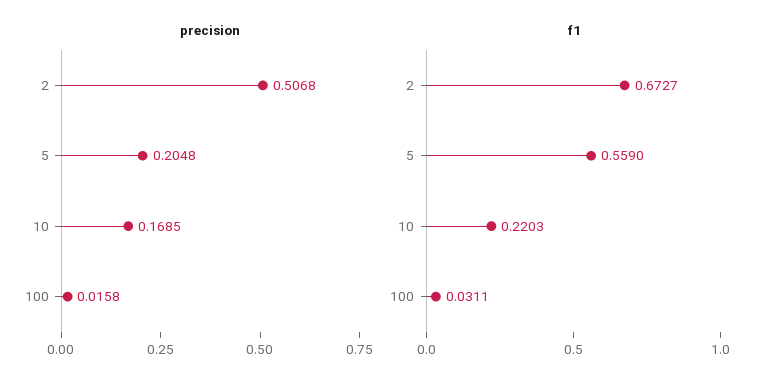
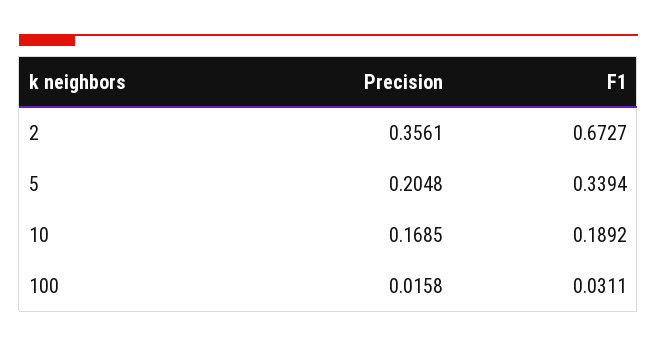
precision, 2: 0.5068 -> 0.3561
f1, 5: 0.559 -> 0.3394
f1, 10: 0.2203 -> 0.1892

